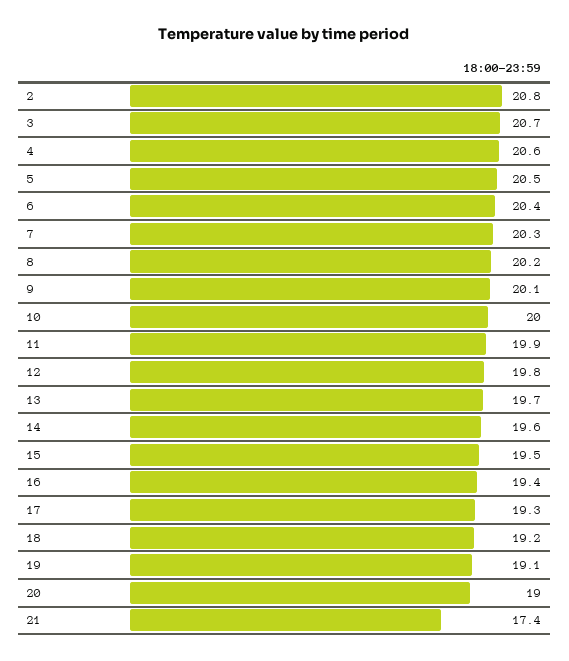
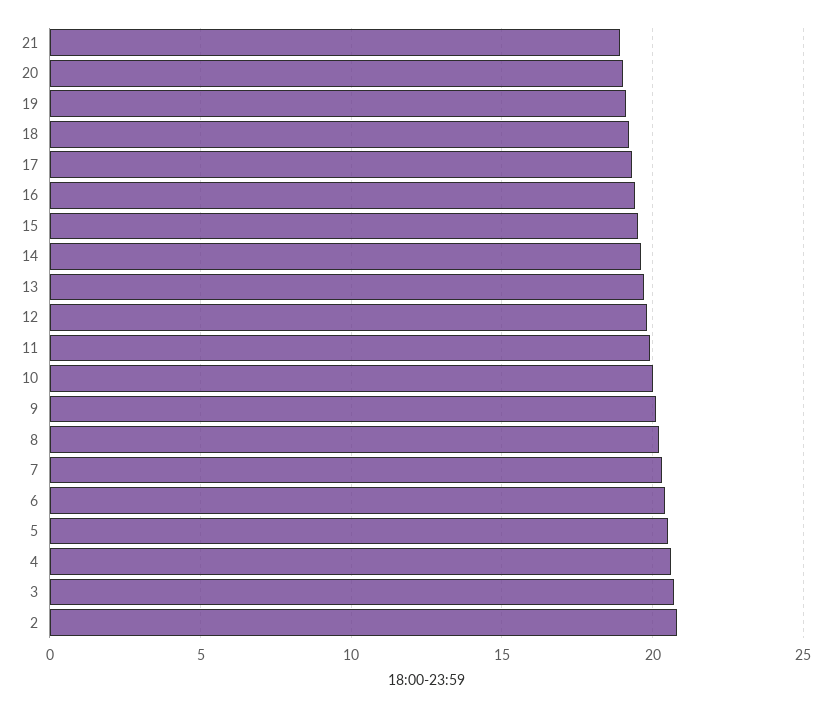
21: 17.4 -> 19

